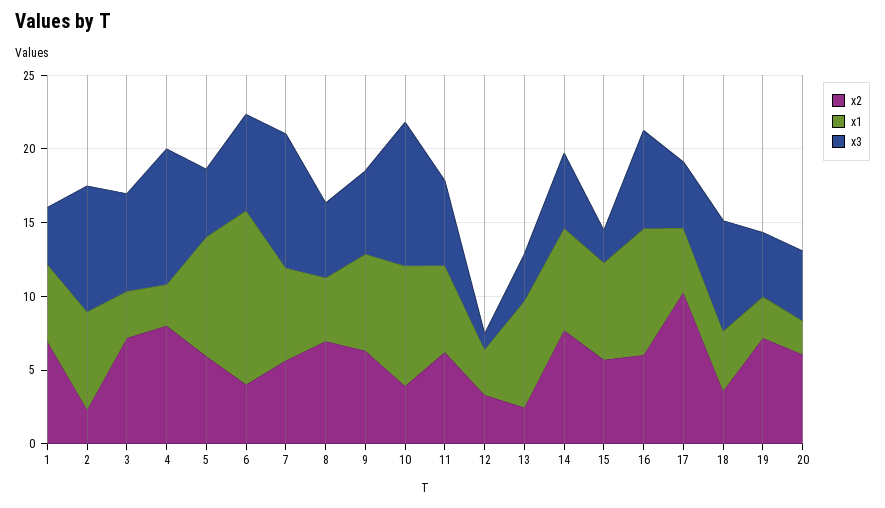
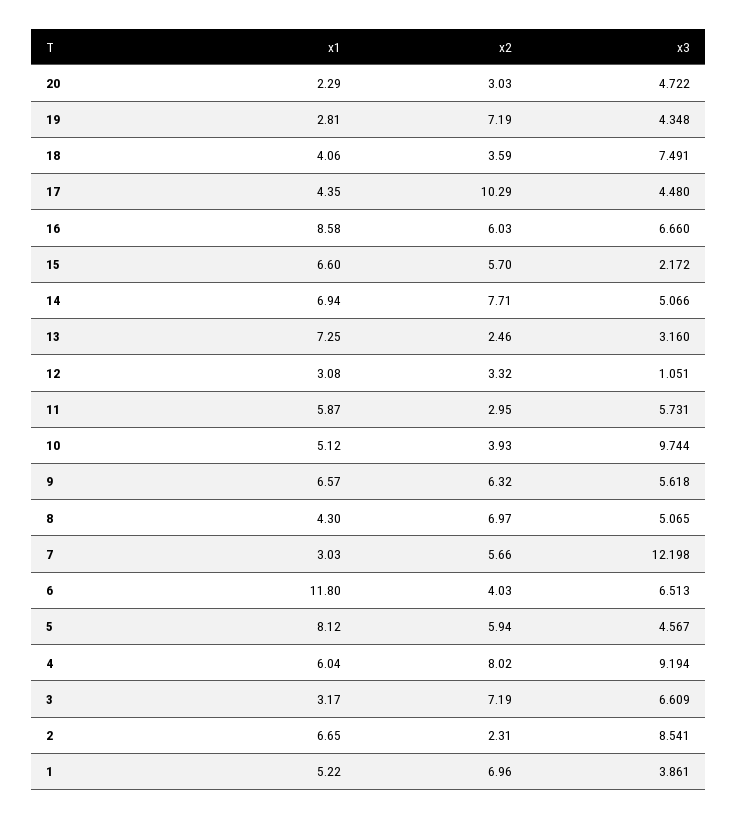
x1, 4: 3 -> 6.04
x1, 7: 6 -> 3.03
x3, 7: 9 -> 12.198
x1, 10: 8 -> 5.12
x2, 11: 6 -> 2.95
x2, 20: 6 -> 3.03

